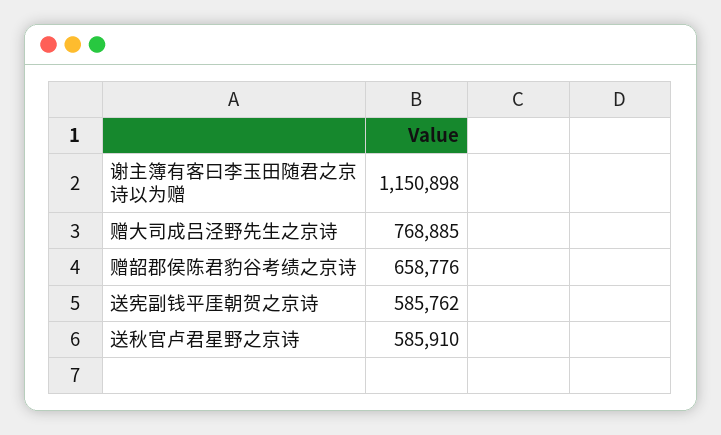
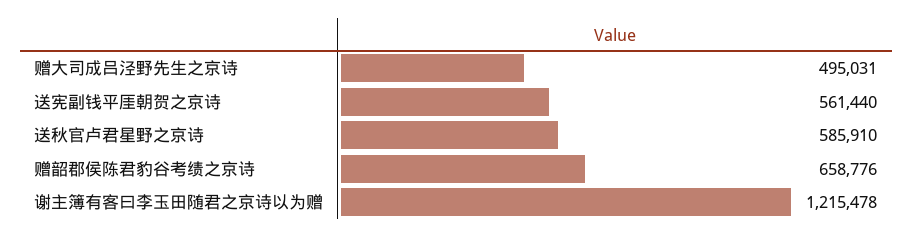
谢主簿有客曰李玉田随君之京诗以为赠: 1150898 -> 1215478
赠大司成吕泾野先生之京诗: 768885 -> 495031
送宪副钱平厓朝贺之京诗: 585762 -> 561440

